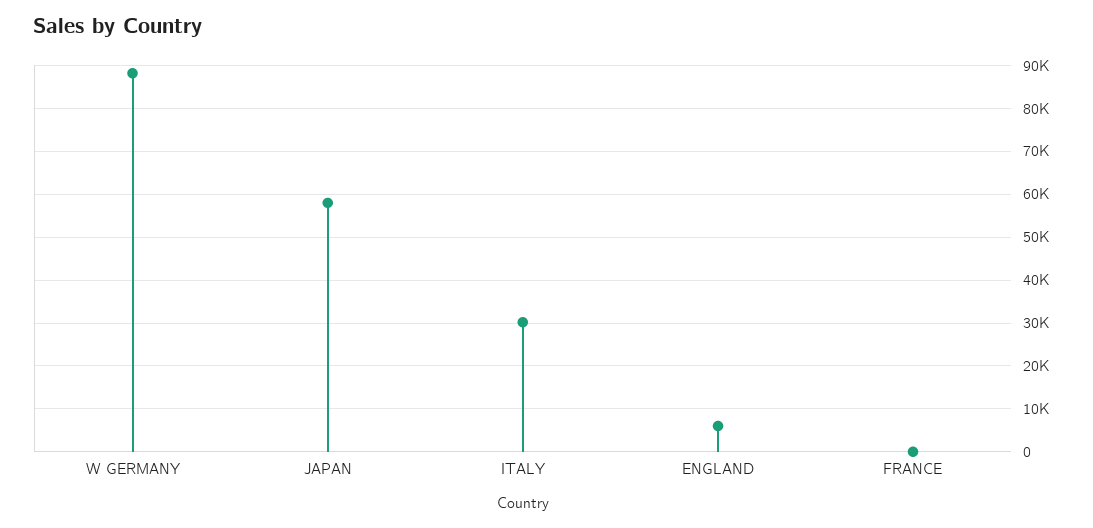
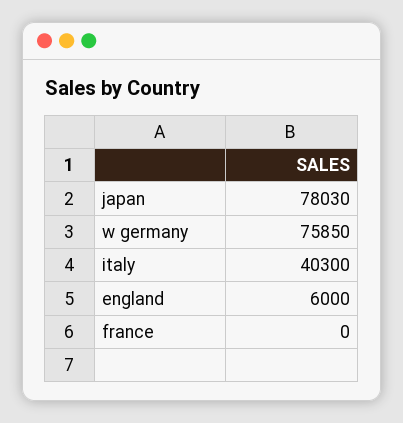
W GERMANY: 88000 -> 75850
JAPAN: 58000 -> 78030
ITALY: 30000 -> 40300

